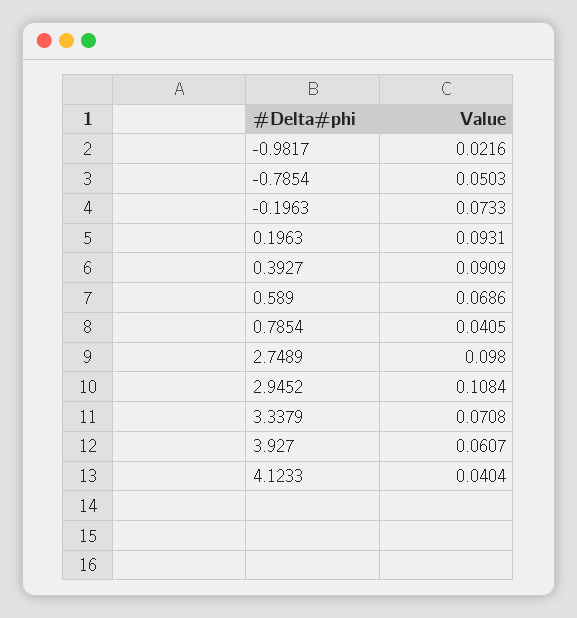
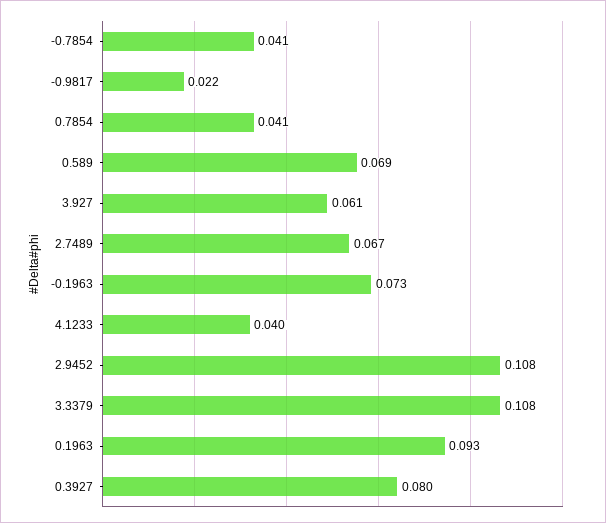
-0.7854: 0.0503 -> 0.041
0.3927: 0.0909 -> 0.08
2.7489: 0.098 -> 0.067
3.3379: 0.0708 -> 0.108

